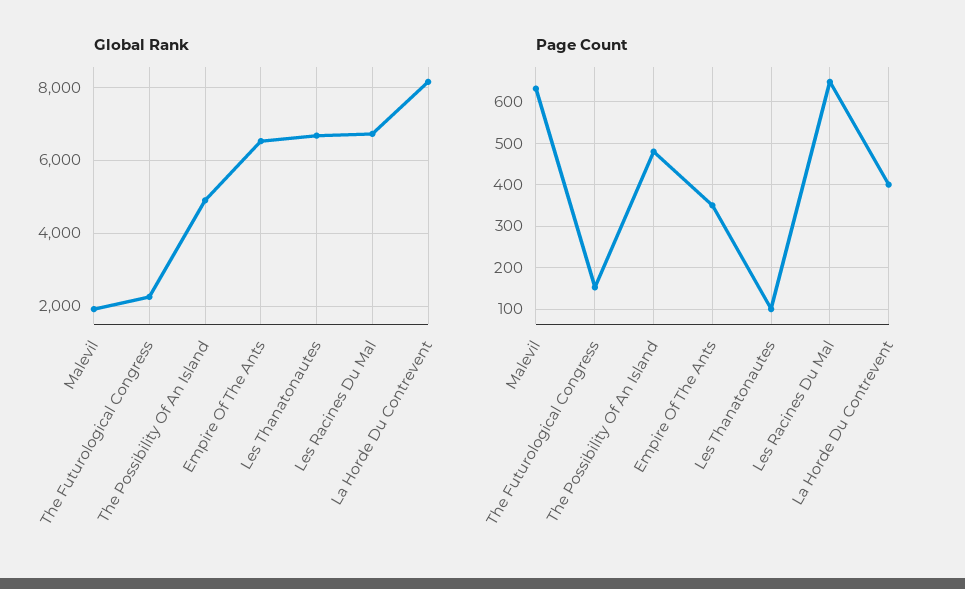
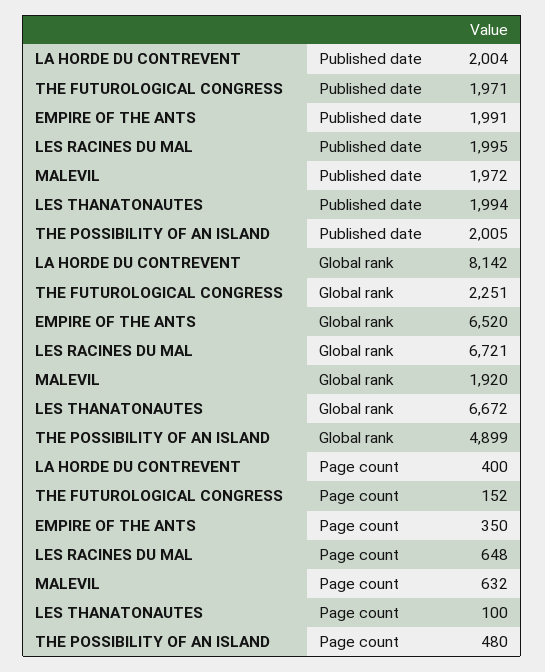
Published date, La Horde Du Contrevent: none -> 2004
Published date, The Futurological Congress: none -> 1971
Published date, Empire Of The Ants: none -> 1991
Published date, Les Racines Du Mal: none -> 1995
Published date, Malevil: none -> 1972
Published date, Les Thanatonautes: none -> 1994
Published date, The Possibility Of An Island: none -> 2005

